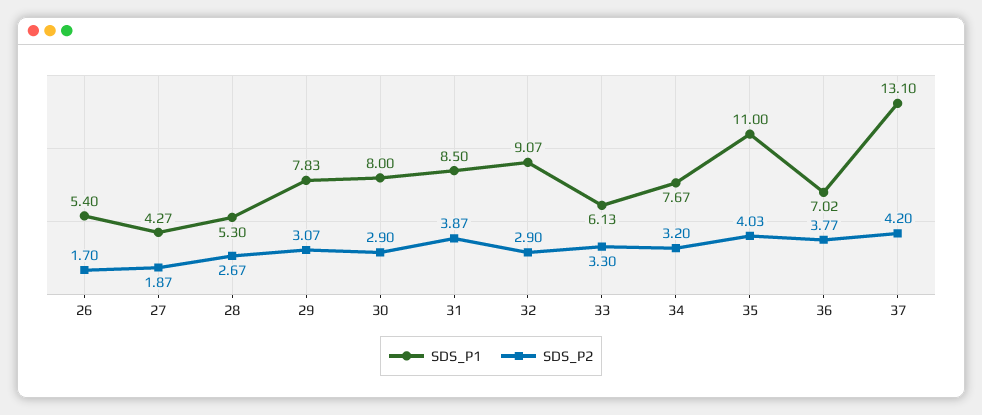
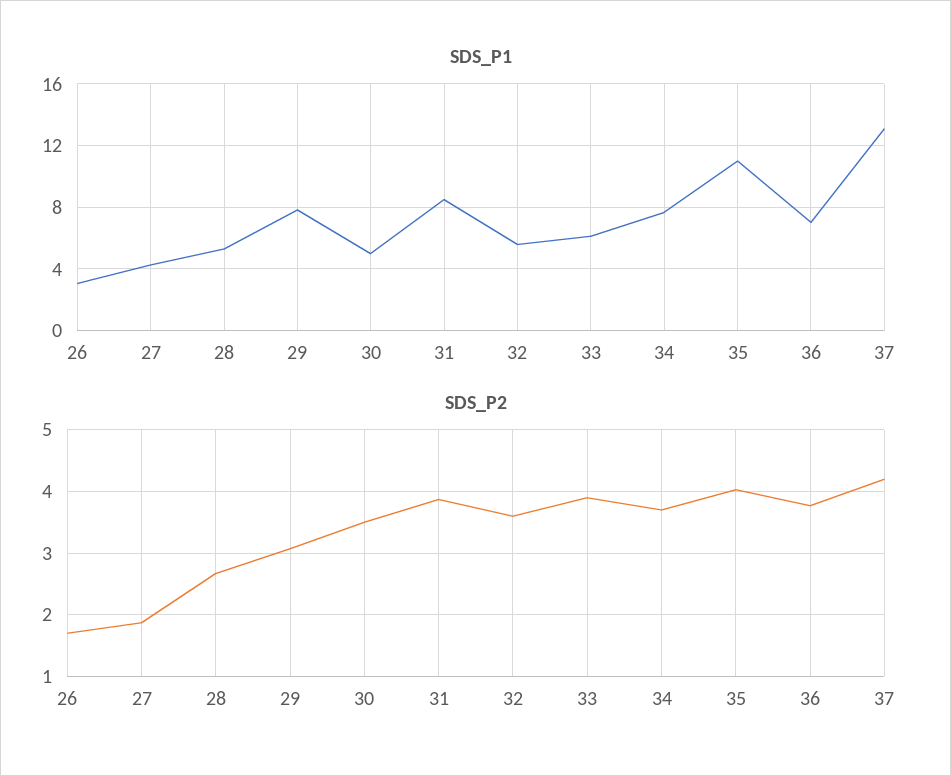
SDS_P1, 26: 5.4 -> 3
SDS_P1, 30: 8 -> 5
SDS_P2, 30: 2.9 -> 3.5
SDS_P1, 32: 9.07 -> 5.5
SDS_P2, 32: 2.9 -> 3.6
SDS_P2, 33: 3.3 -> 3.9
SDS_P2, 34: 3.2 -> 3.7

